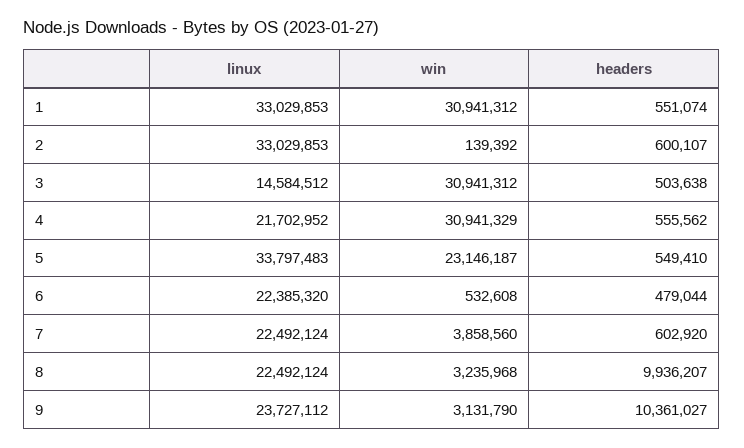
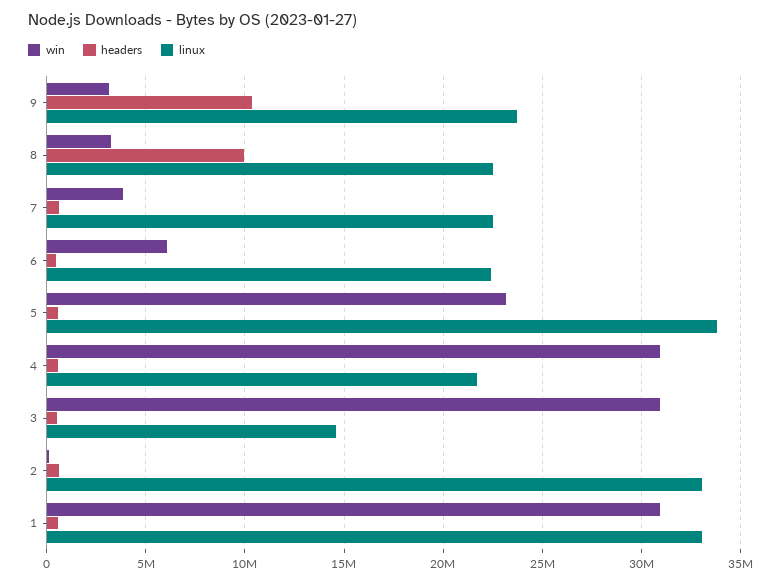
win, 6: 532608 -> 6000000

